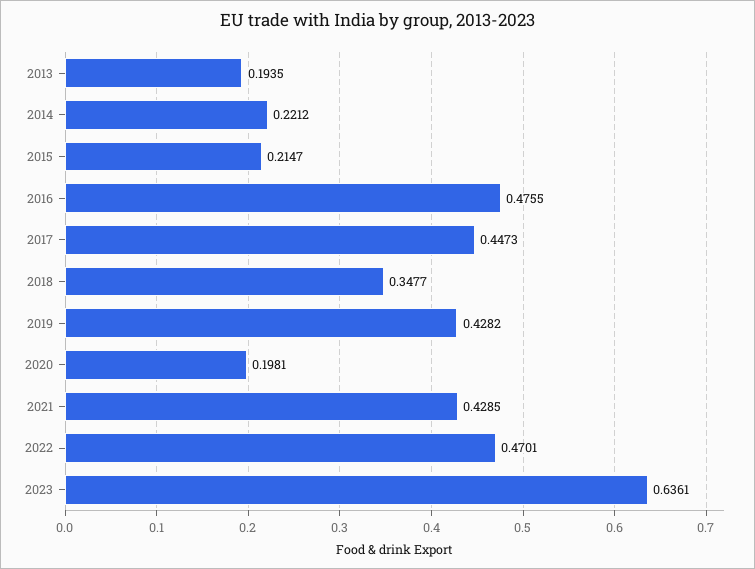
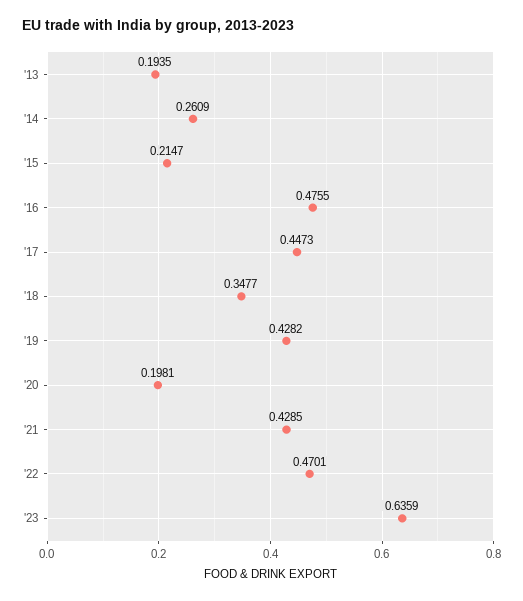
2014: 0.2212 -> 0.2609
2023: 0.6361 -> 0.6359

